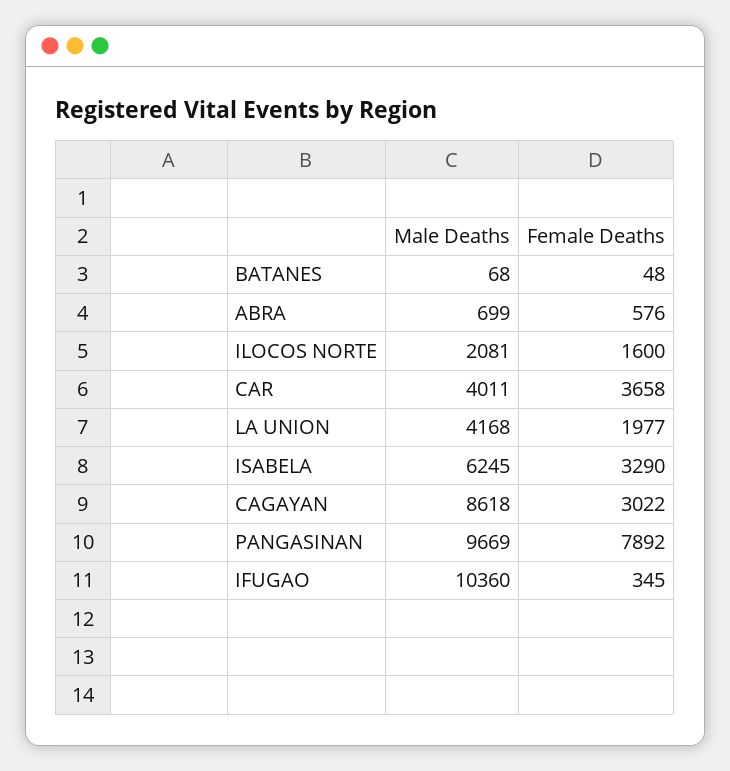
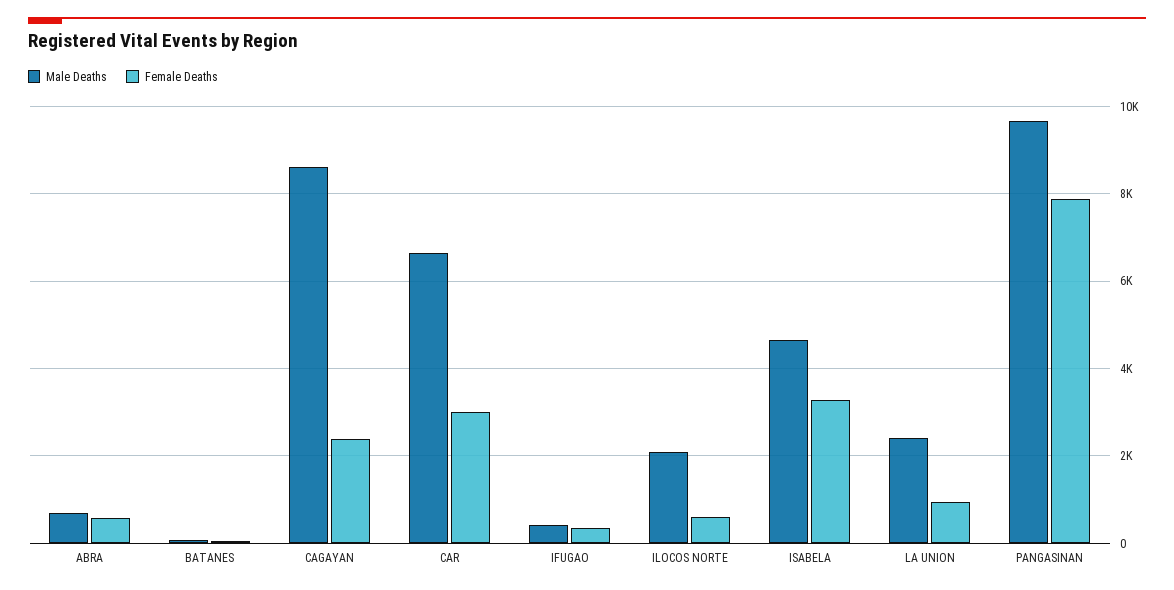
Female Deaths, ILOCOS NORTE: 1600 -> 600
Male Deaths, CAR: 4011 -> 6600
Female Deaths, CAR: 3658 -> 3000
Male Deaths, LA UNION: 4168 -> 2400
Female Deaths, LA UNION: 1977 -> 1000
Male Deaths, ISABELA: 6245 -> 4600
Female Deaths, CAGAYAN: 3022 -> 2400
Male Deaths, IFUGAO: 10360 -> 400

